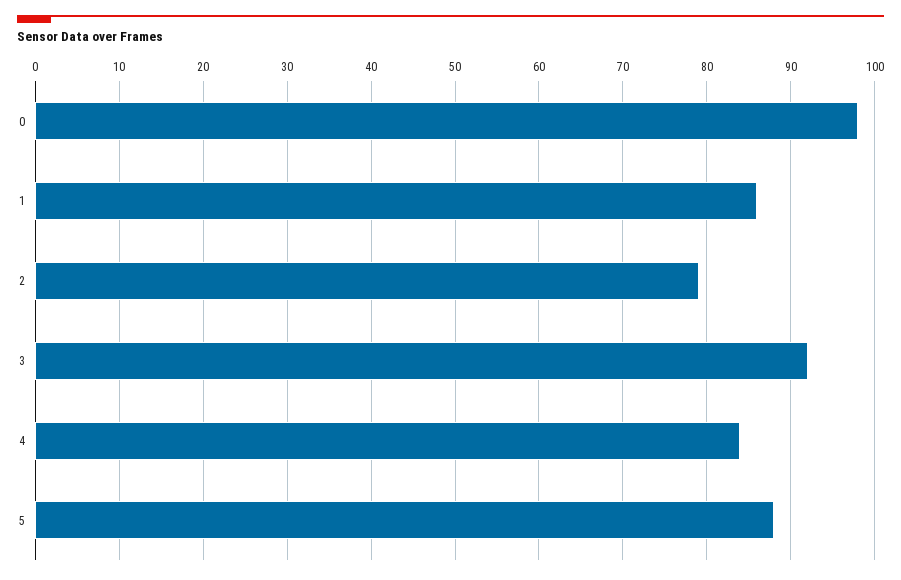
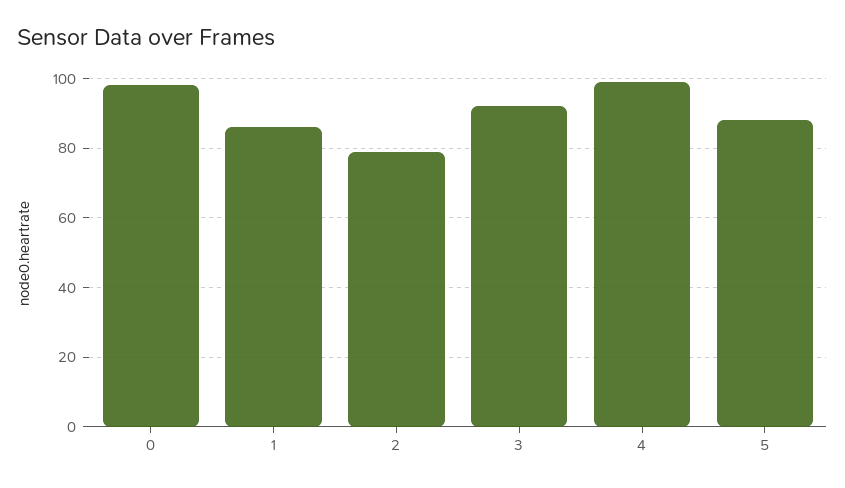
4: 84 -> 100

